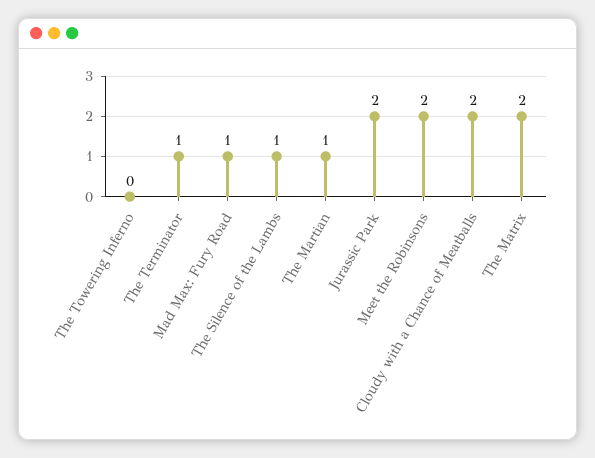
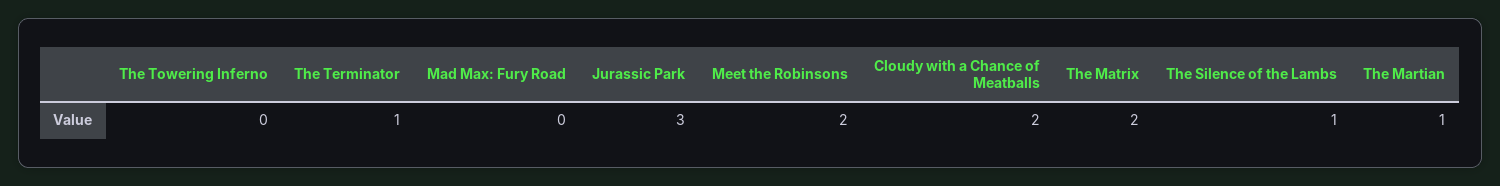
Mad Max: Fury Road: 1 -> 0
Jurassic Park: 2 -> 3

